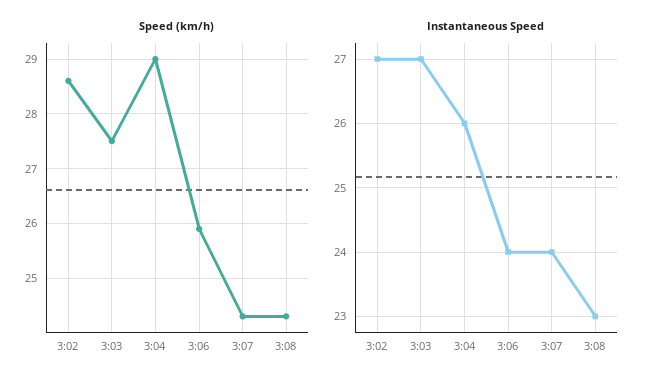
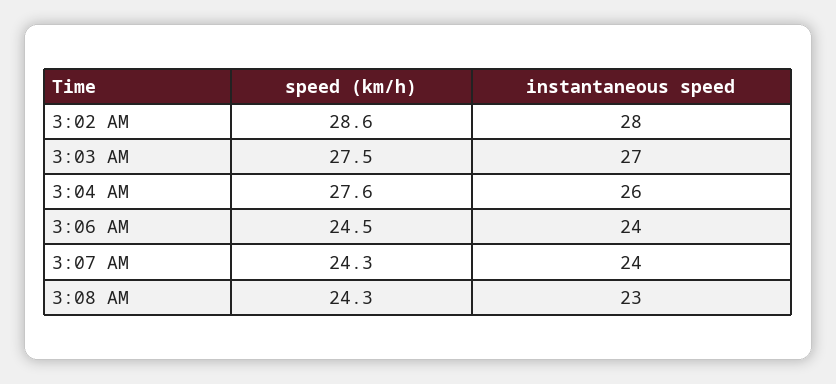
Speed (km/h), 3:04: 29 -> 27.6
Speed (km/h), 3:06: 26 -> 24.5
Instantaneous Speed, 3:02: 27 -> 28

